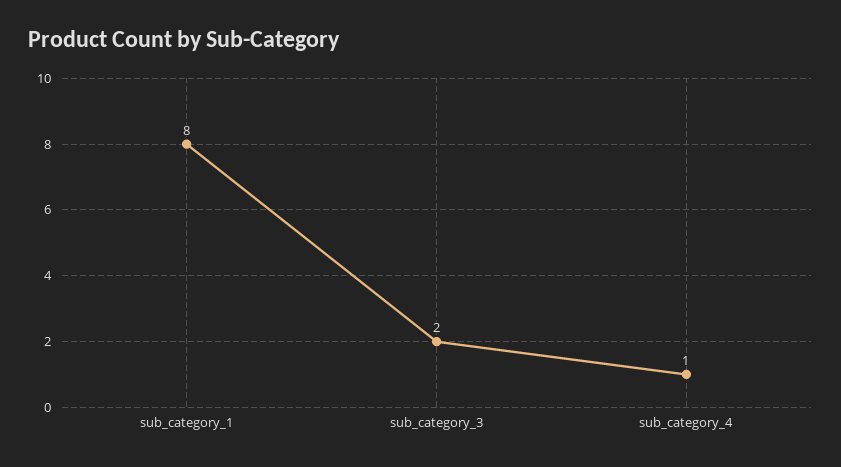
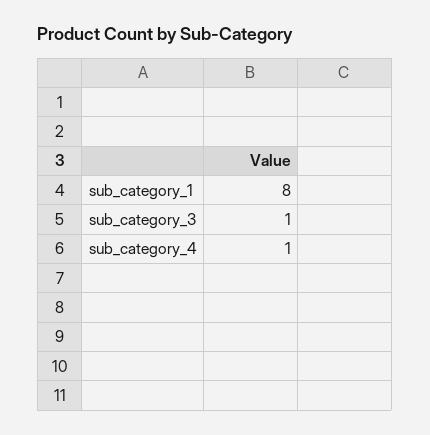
sub_category_3: 2 -> 1

